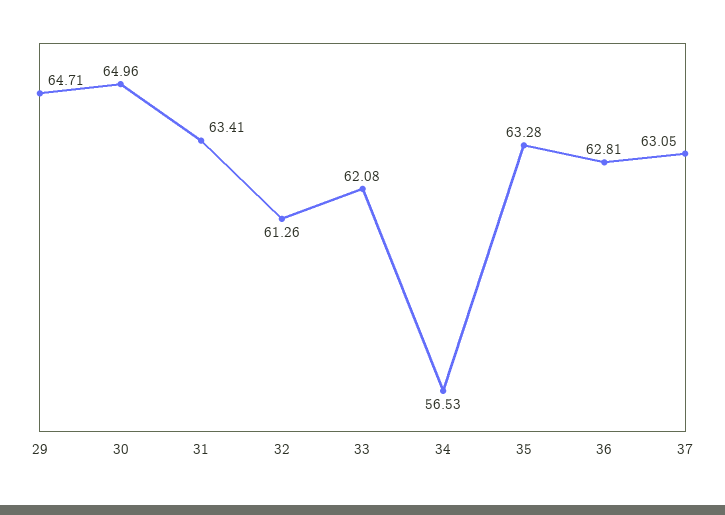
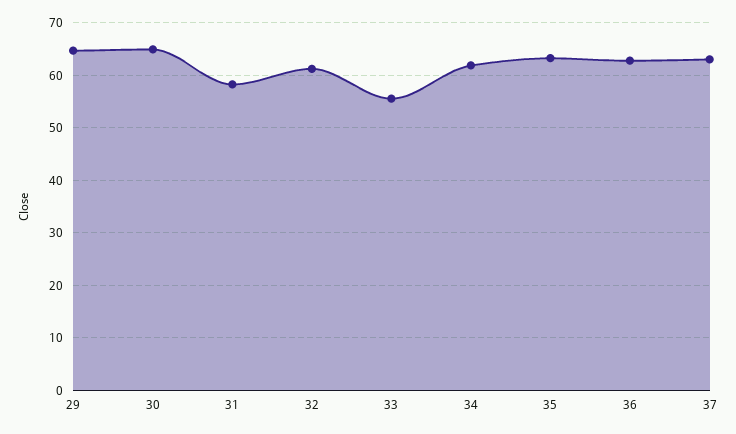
31: 63.41 -> 58
33: 62.08 -> 56
34: 56.53 -> 62

